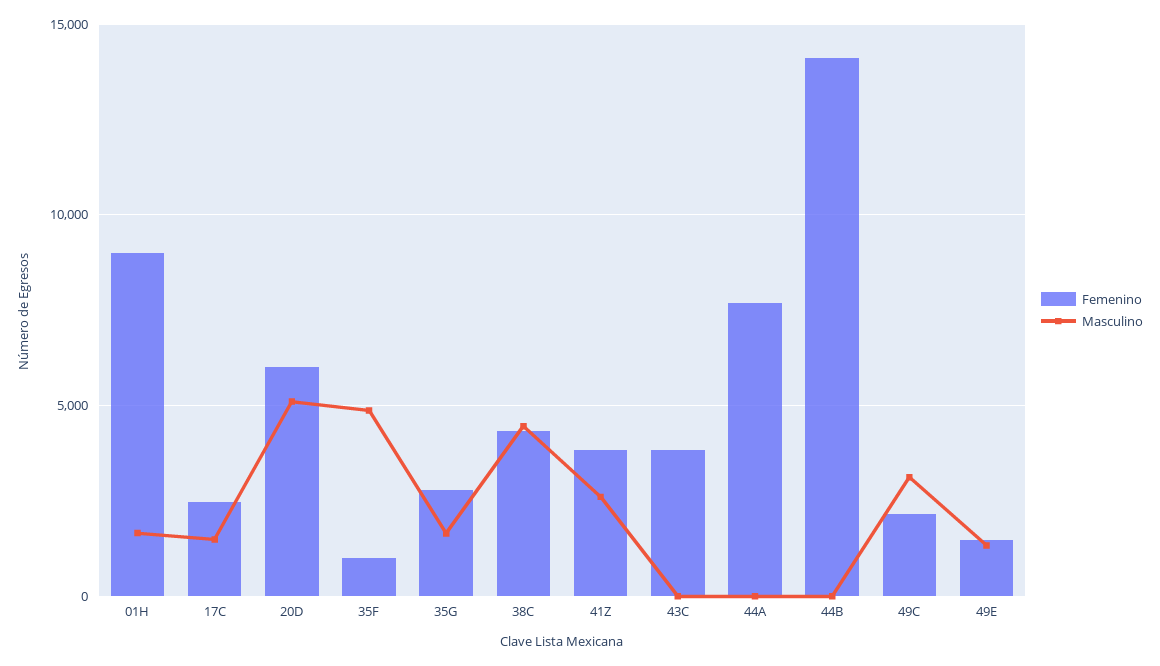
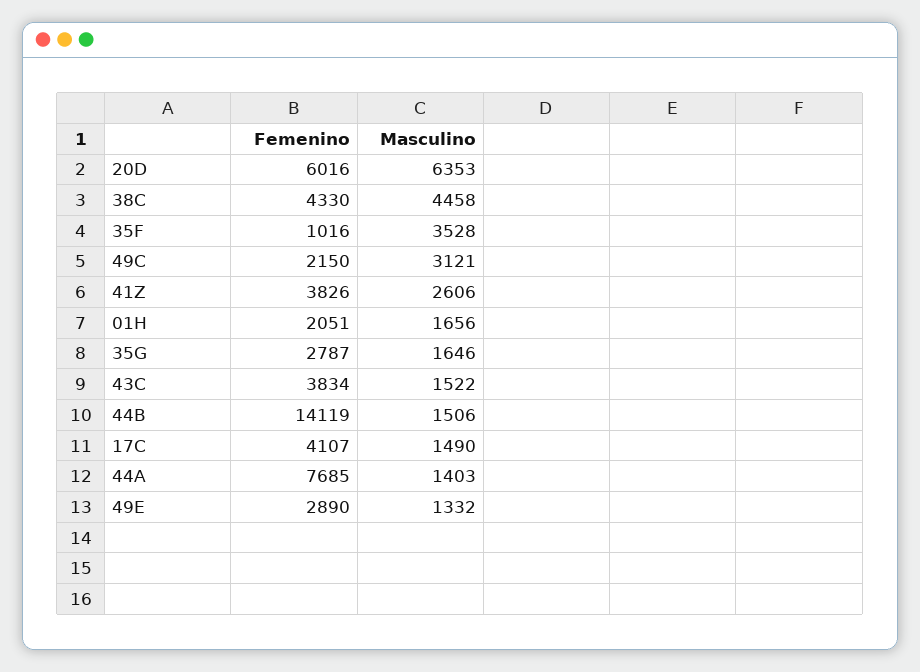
Femenino, 01H: 9000 -> 2051
Femenino, 17C: 2500 -> 4107
Masculino, 20D: 5000 -> 6353
Masculino, 35F: 5000 -> 3528
Masculino, 43C: 0 -> 1522
Masculino, 44A: 0 -> 1403
Masculino, 44B: 0 -> 1506
Femenino, 49E: 1500 -> 2890

